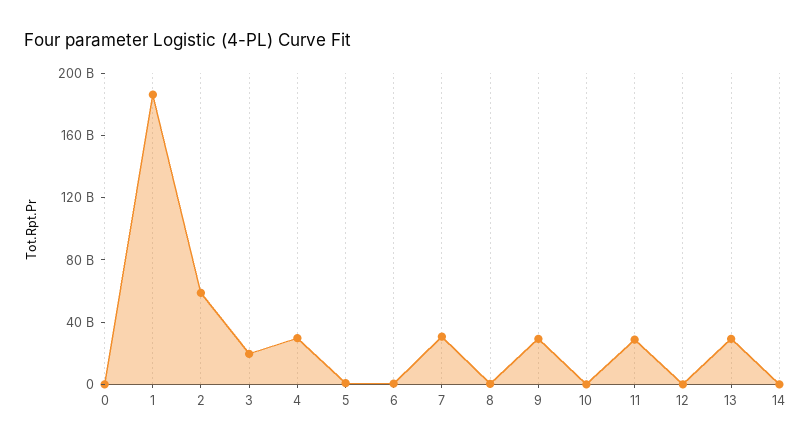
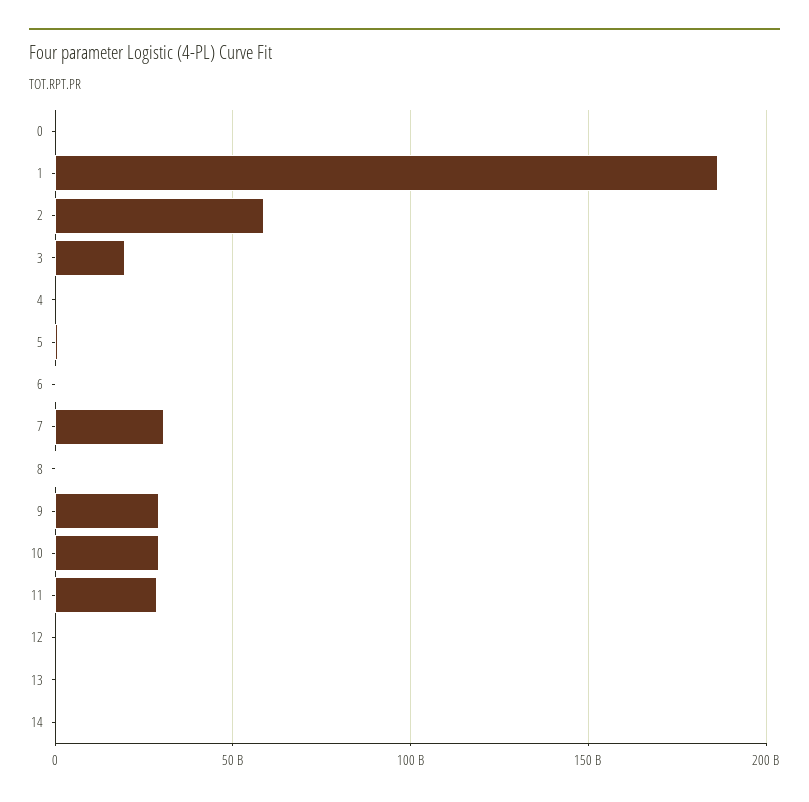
4: 30000000000 -> 0
10: 0 -> 30000000000
13: 30000000000 -> 0

